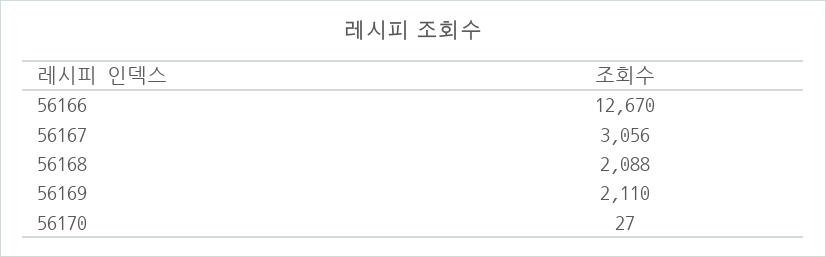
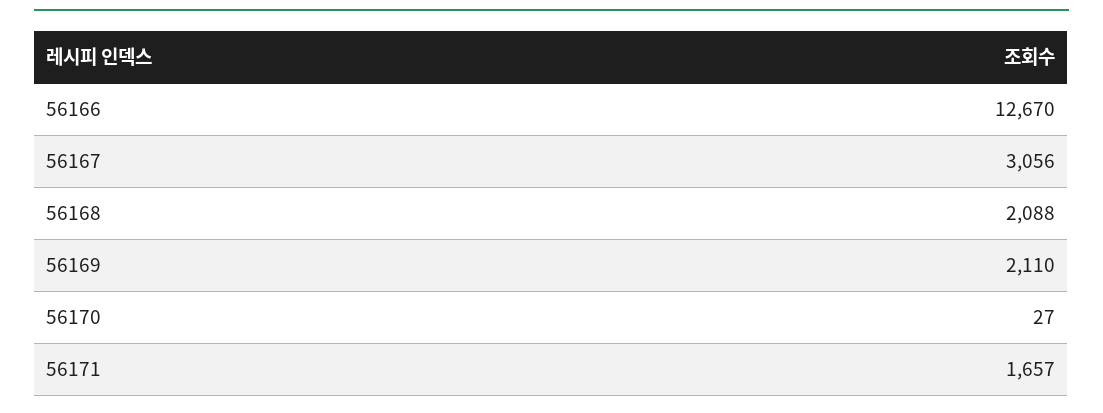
56171: none -> 1657

